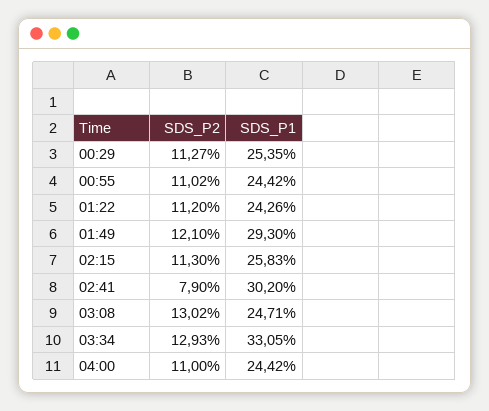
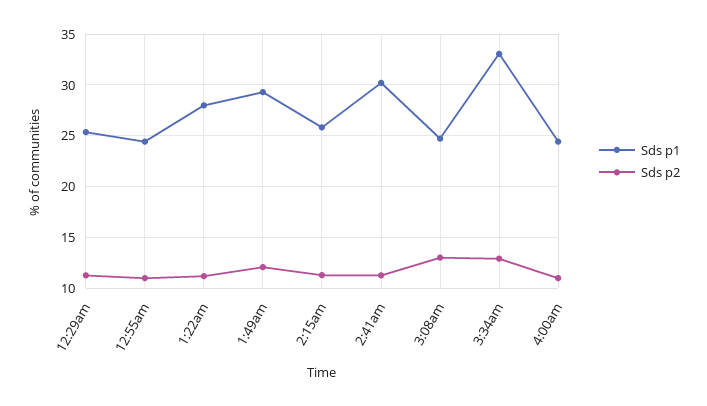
SDS_P1, 01:22: 24.26 -> 28
SDS_P2, 02:41: 7.9 -> 11

